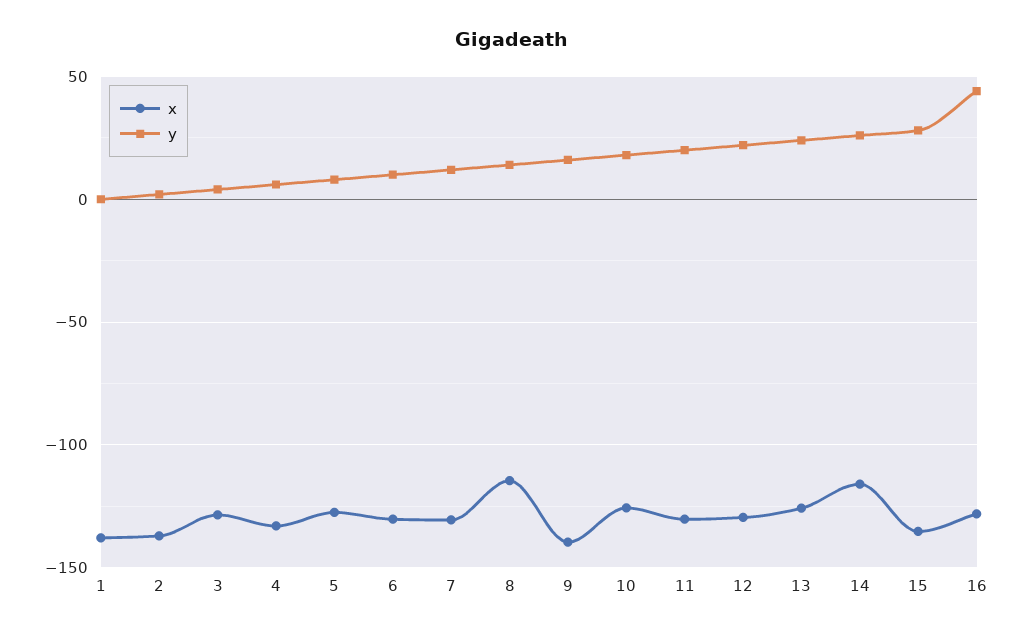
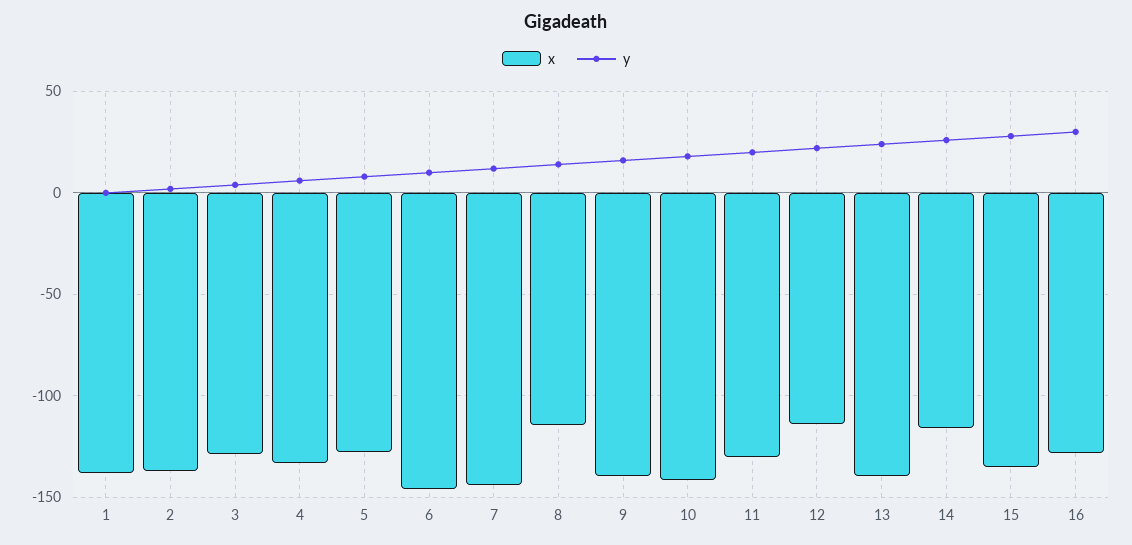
x, 6: -130 -> -145
x, 7: -130 -> -145
x, 10: -125 -> -140
x, 12: -130 -> -115
x, 13: -125 -> -140
y, 16: 45 -> 30

